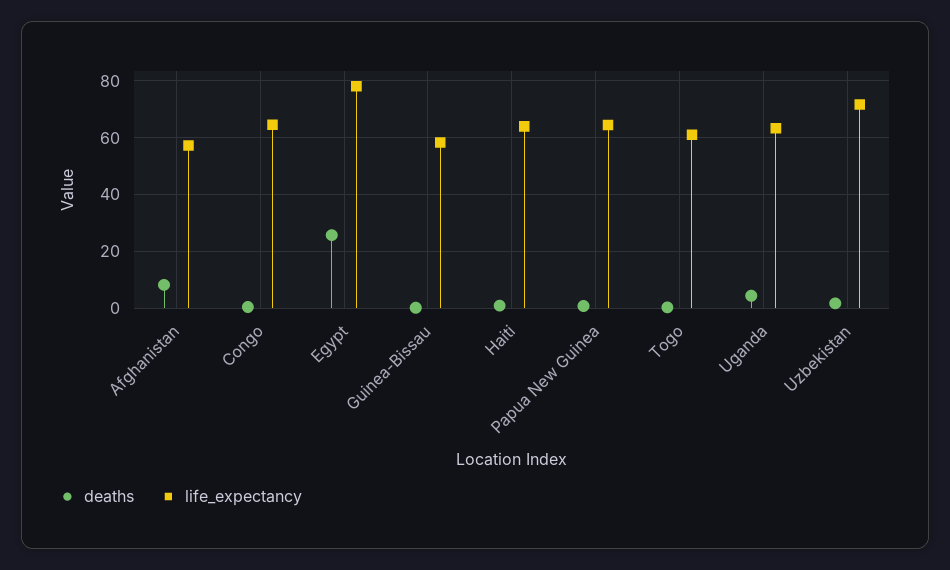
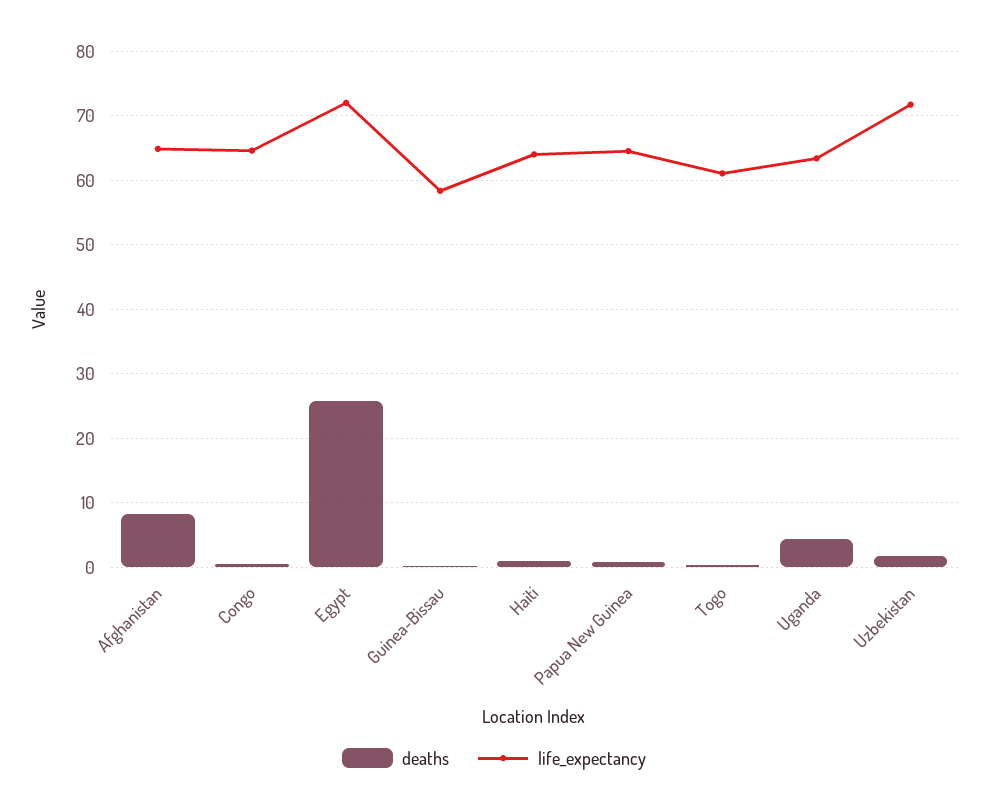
life_expectancy, Afghanistan: 57.5 -> 65
life_expectancy, Egypt: 77.5 -> 72

